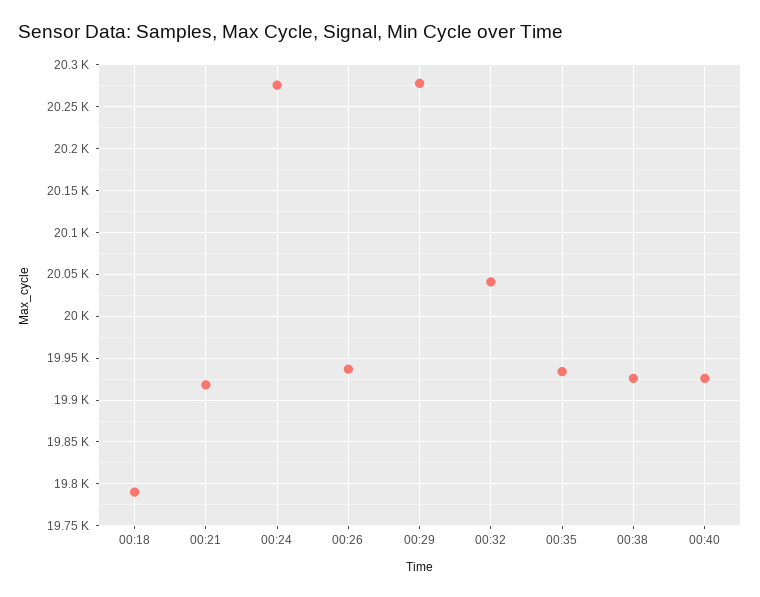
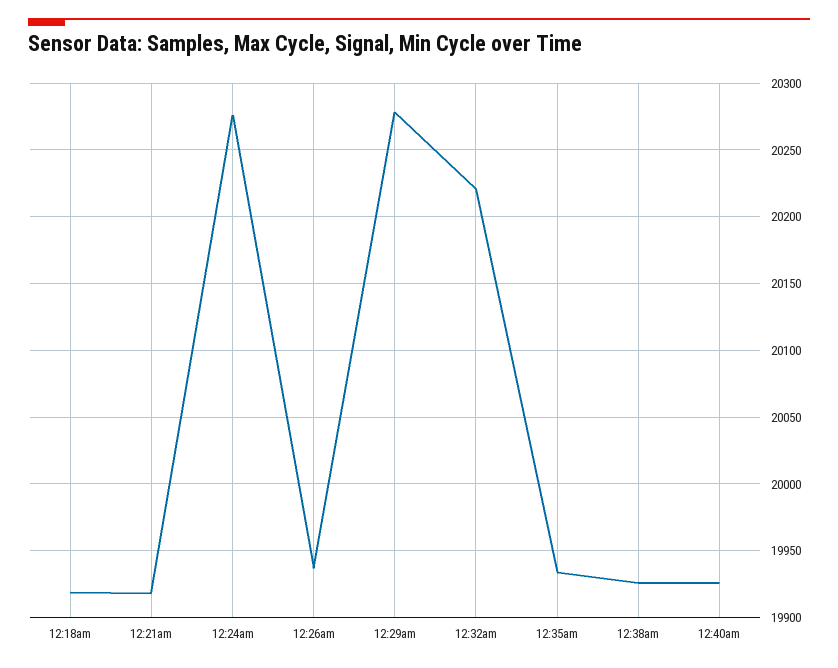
00:18: 19790 -> 19920
00:32: 20040 -> 20220

